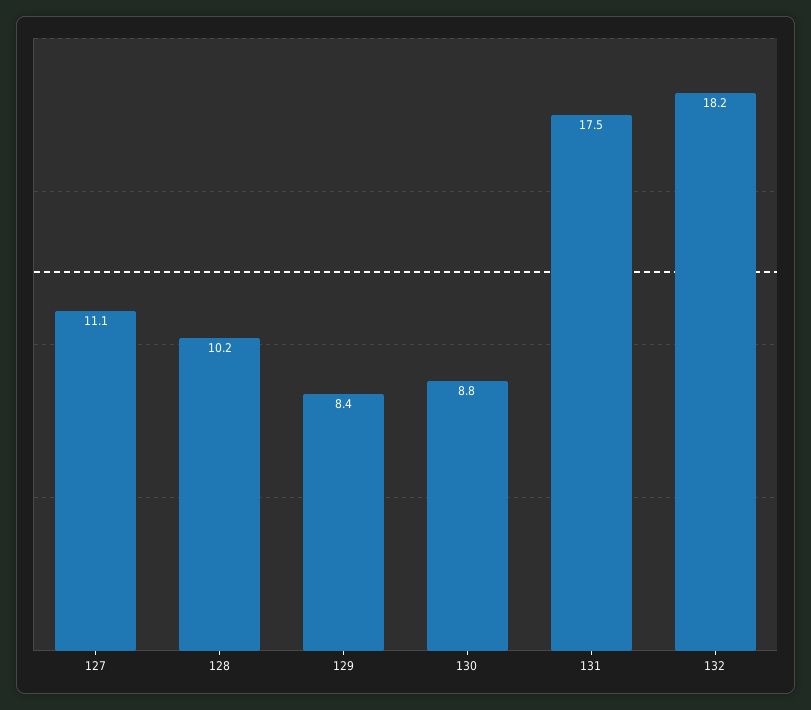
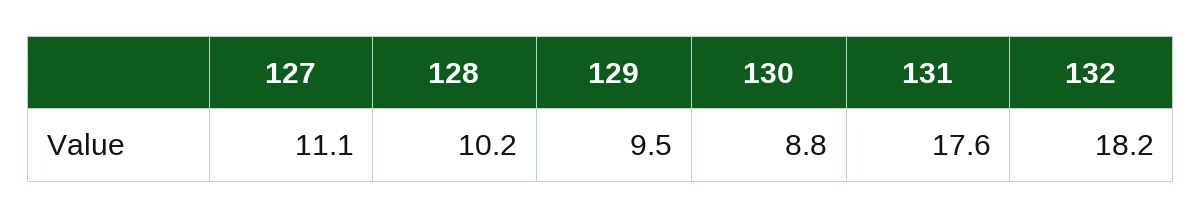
129: 8.4 -> 9.5
131: 17.5 -> 17.6

